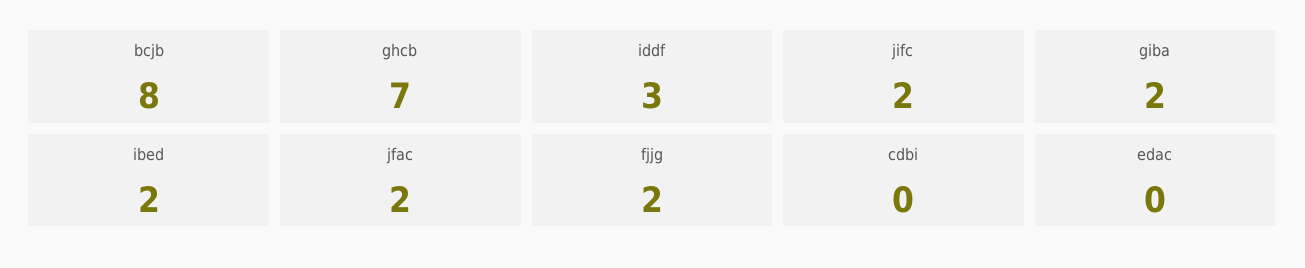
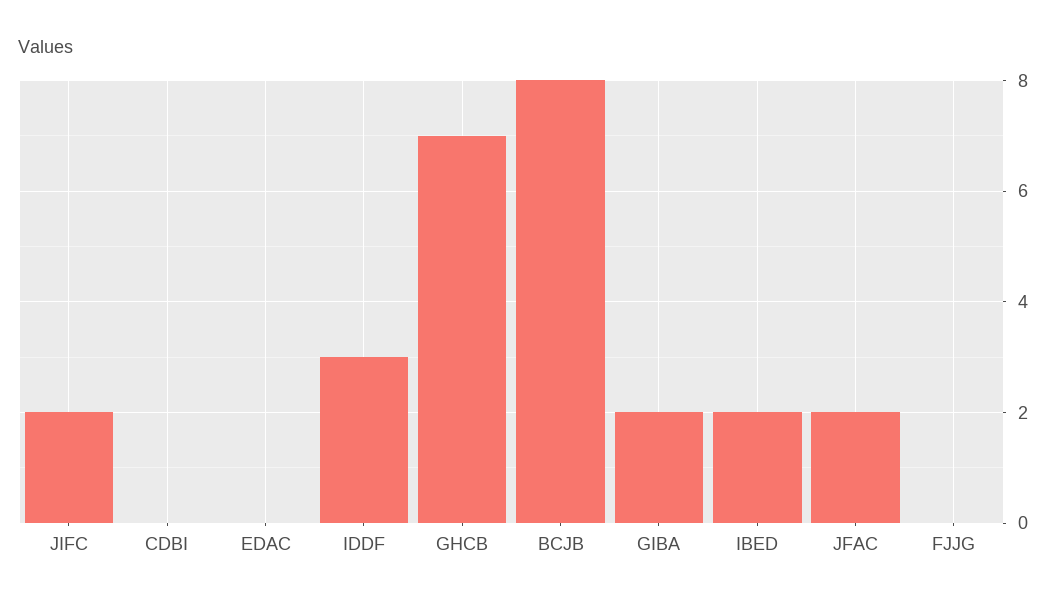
fjjg: 2 -> 0

